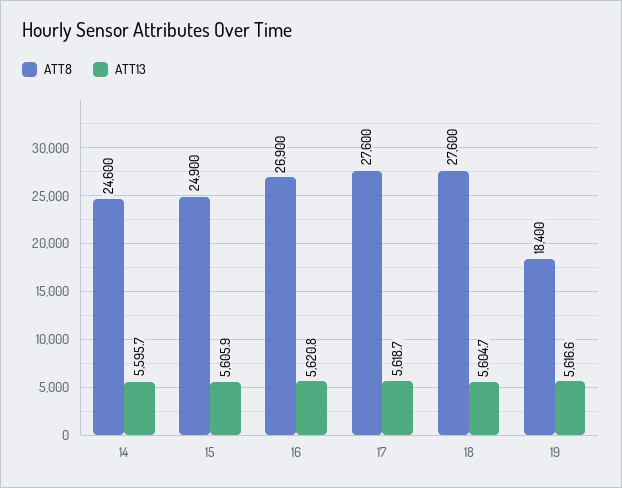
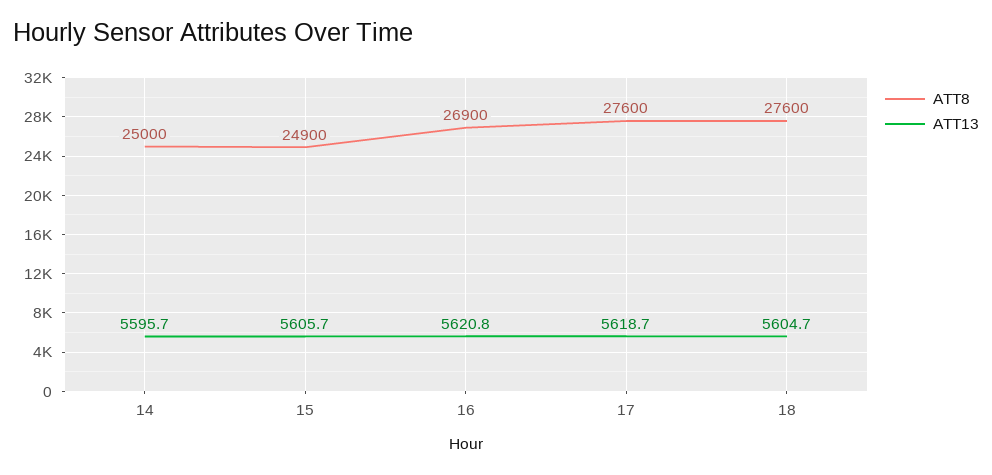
ATT8, 14: 24600 -> 25000
ATT13, 15: 5605.9 -> 5605.7
ATT8, 19: 18400 -> none
ATT13, 19: 5616.6 -> none

